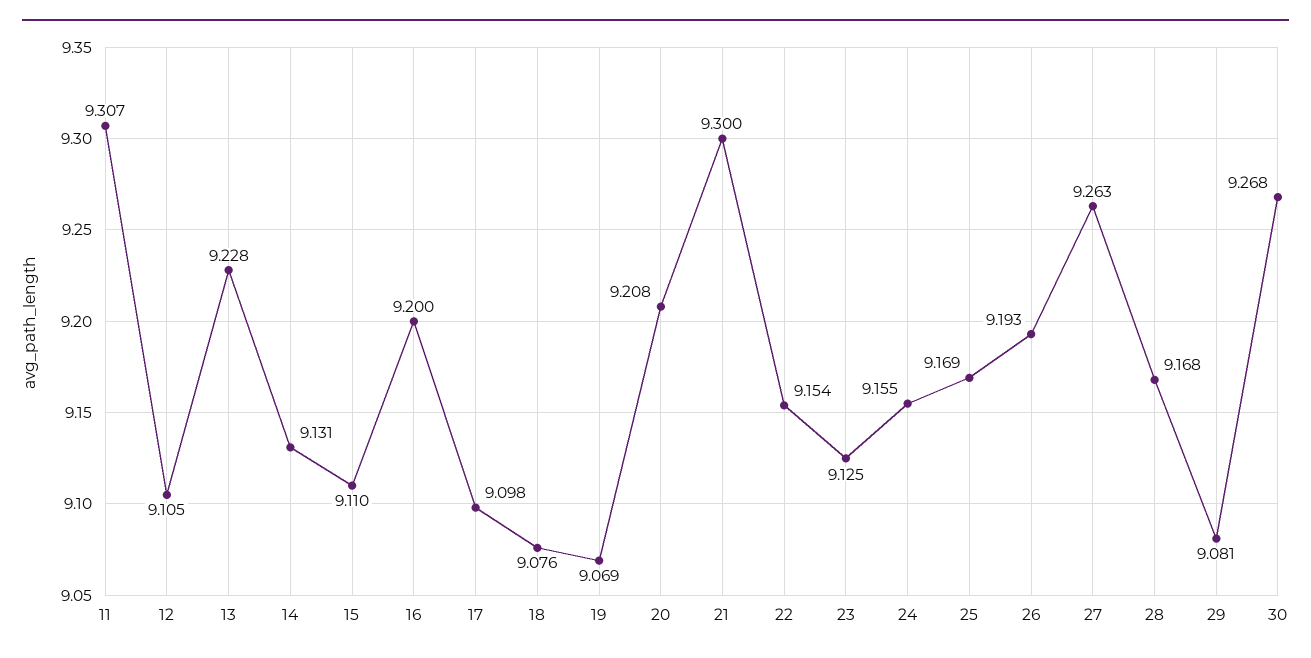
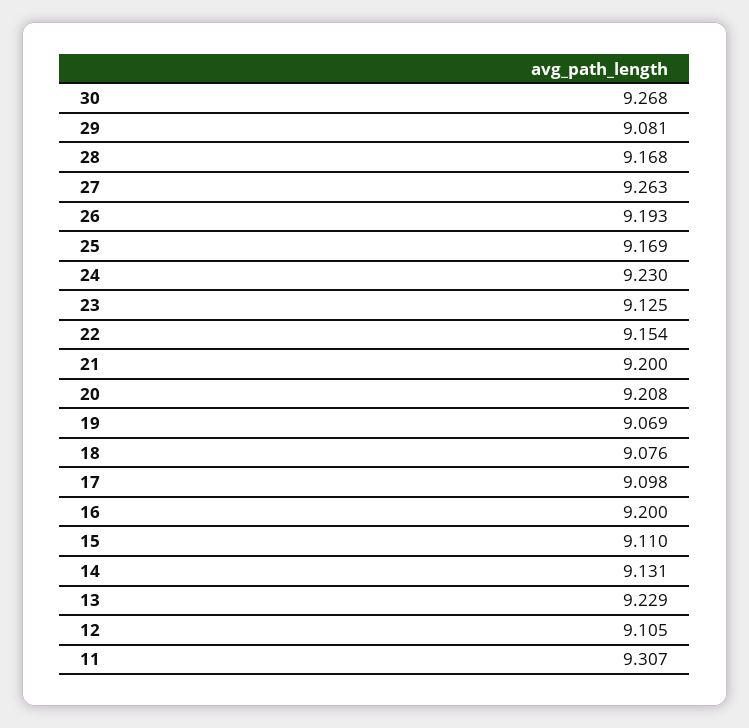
13: 9.228 -> 9.229
21: 9.3 -> 9.2
24: 9.155 -> 9.23

